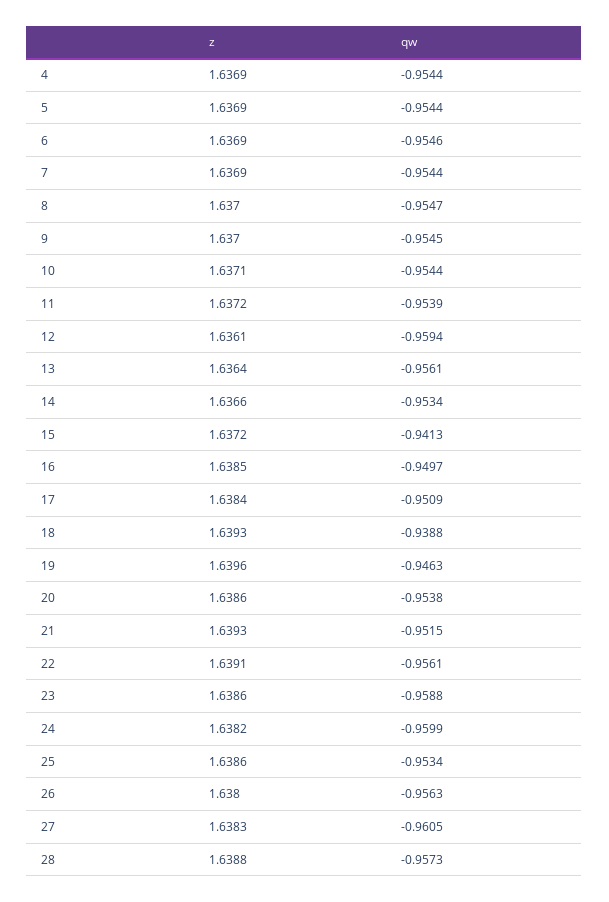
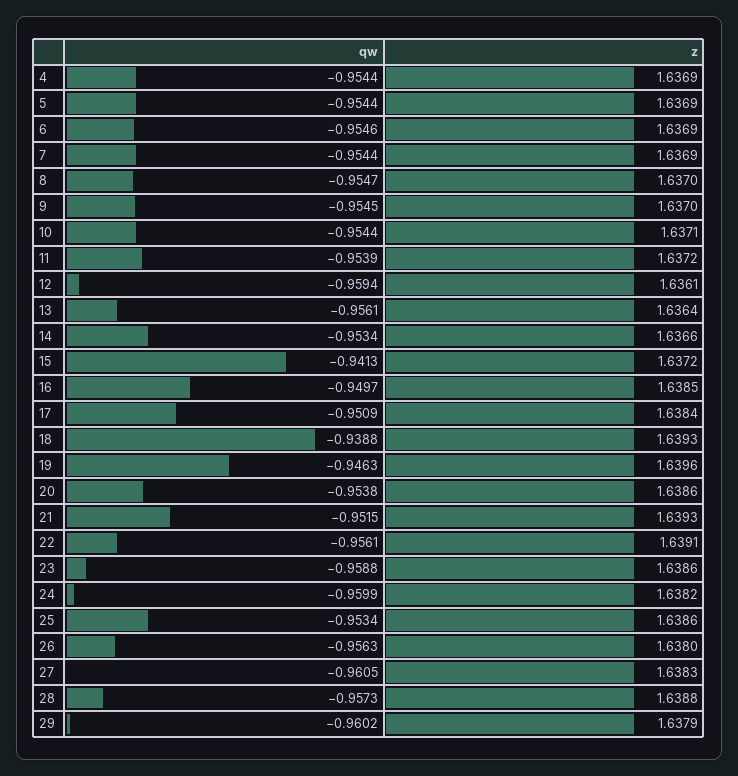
qw, 29: none -> -0.9602
z, 29: none -> 1.6379

